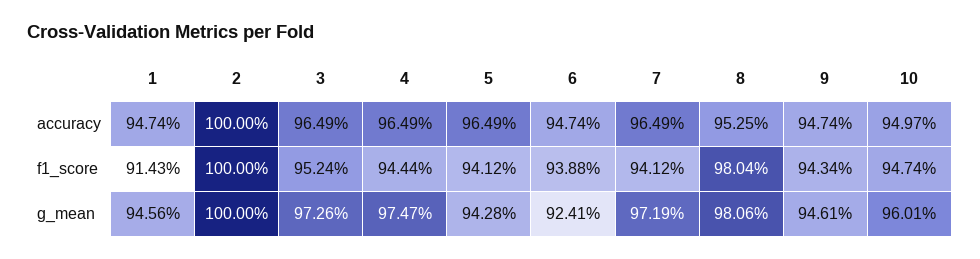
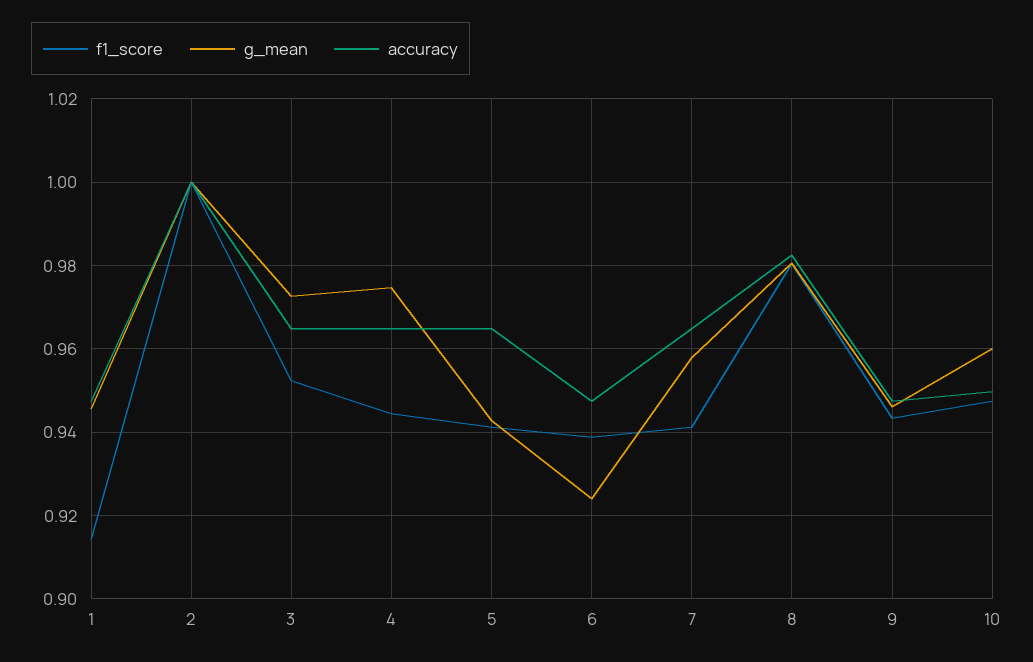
accuracy, 8: 0.9525 -> 0.982
g_mean, 7: 0.9719 -> 0.958

